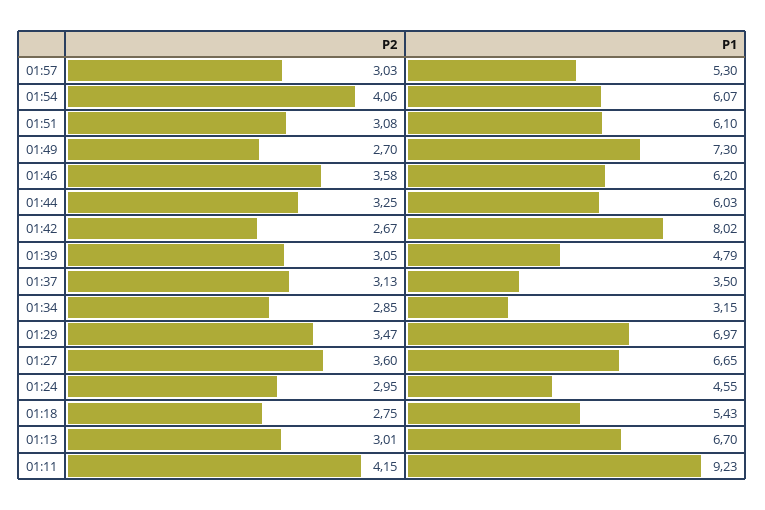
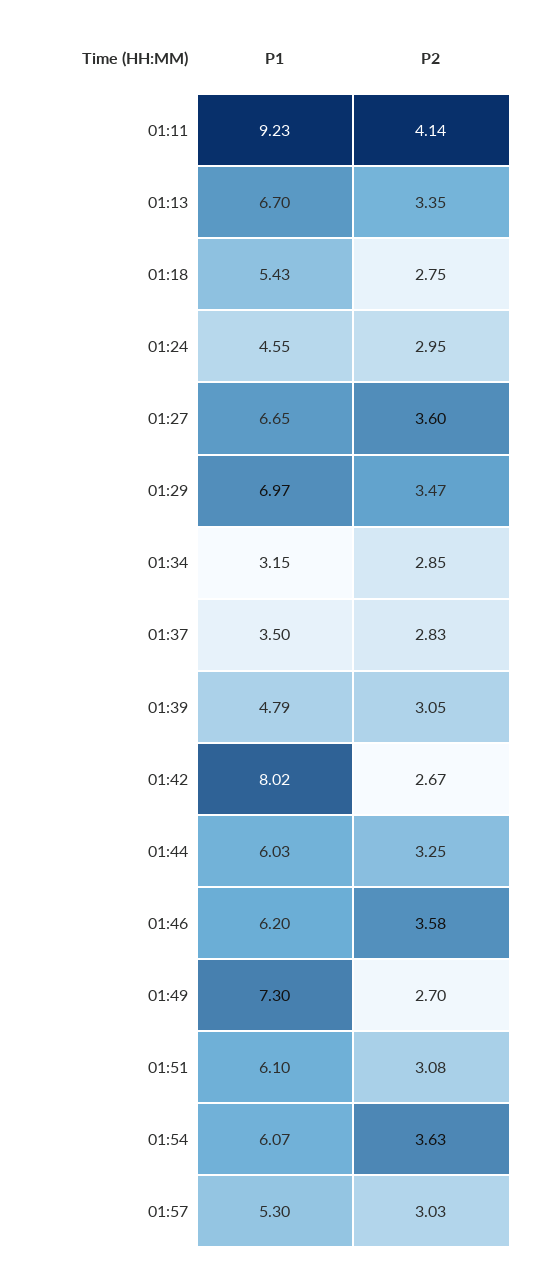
P2, 01:54: 4.06 -> 3.63
P2, 01:37: 3.13 -> 2.83
P2, 01:13: 3.01 -> 3.35
P2, 01:11: 4.15 -> 4.14

